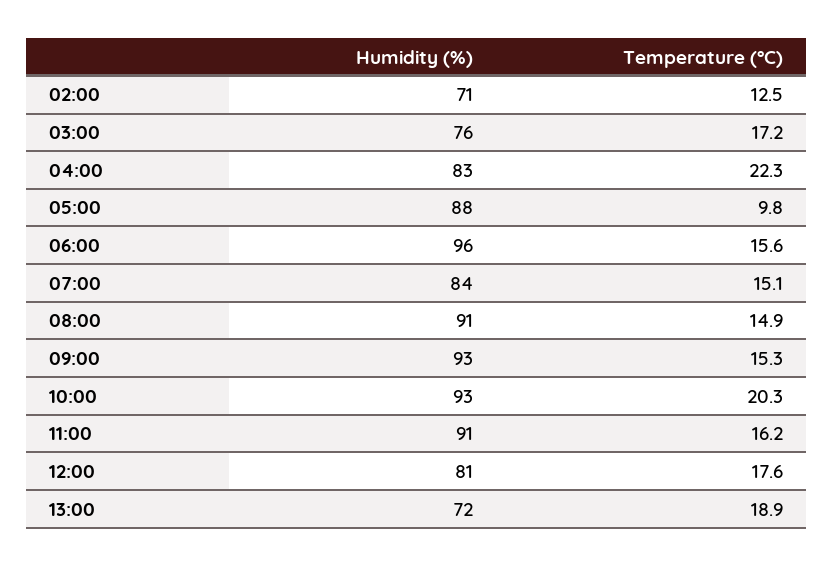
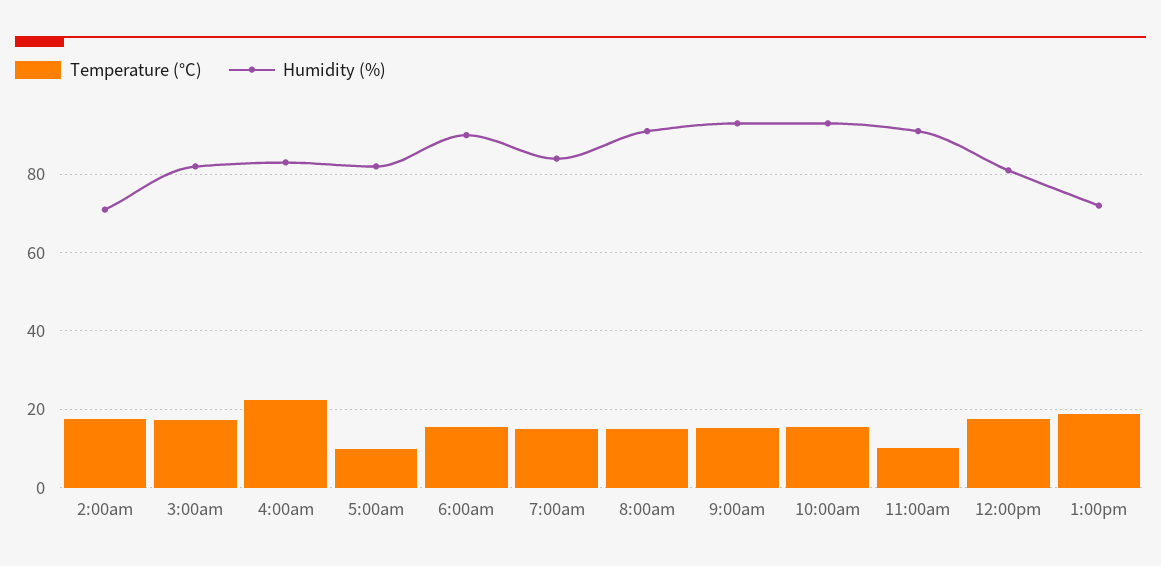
Temperature (°C), 02:00: 12.5 -> 18
Humidity (%), 03:00: 76 -> 82
Humidity (%), 05:00: 88 -> 82
Humidity (%), 06:00: 96 -> 90
Temperature (°C), 10:00: 20.3 -> 16
Temperature (°C), 11:00: 16.2 -> 10

